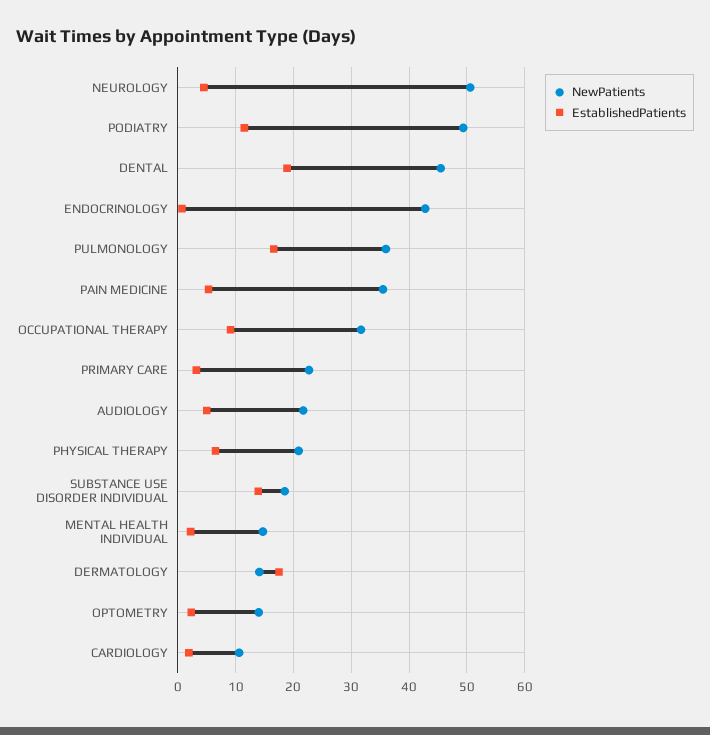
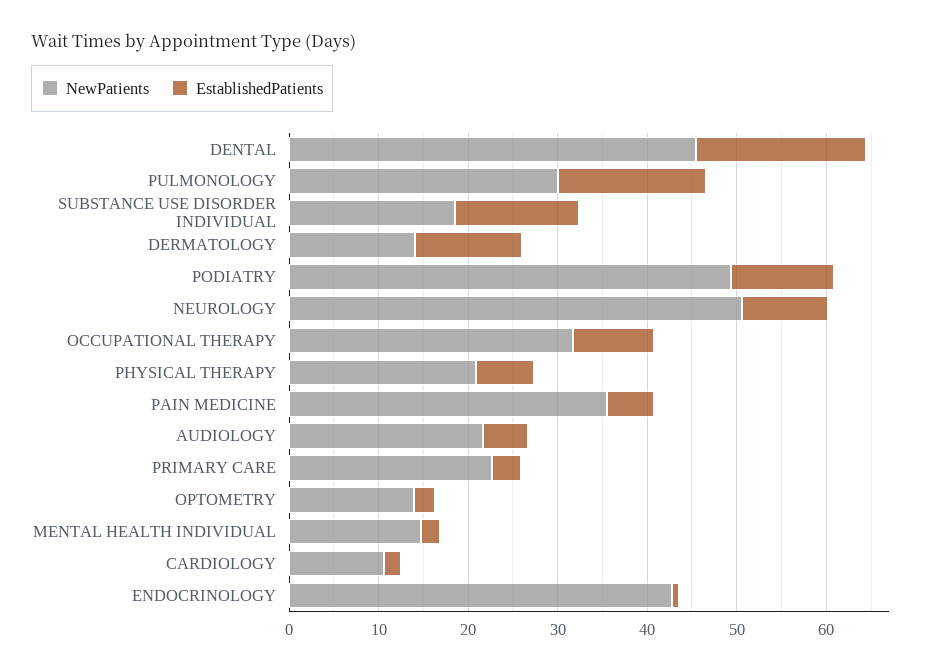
EstablishedPatients, NEUROLOGY: 4 -> 10
NewPatients, PULMONOLOGY: 36 -> 30
EstablishedPatients, DERMATOLOGY: 18 -> 12

